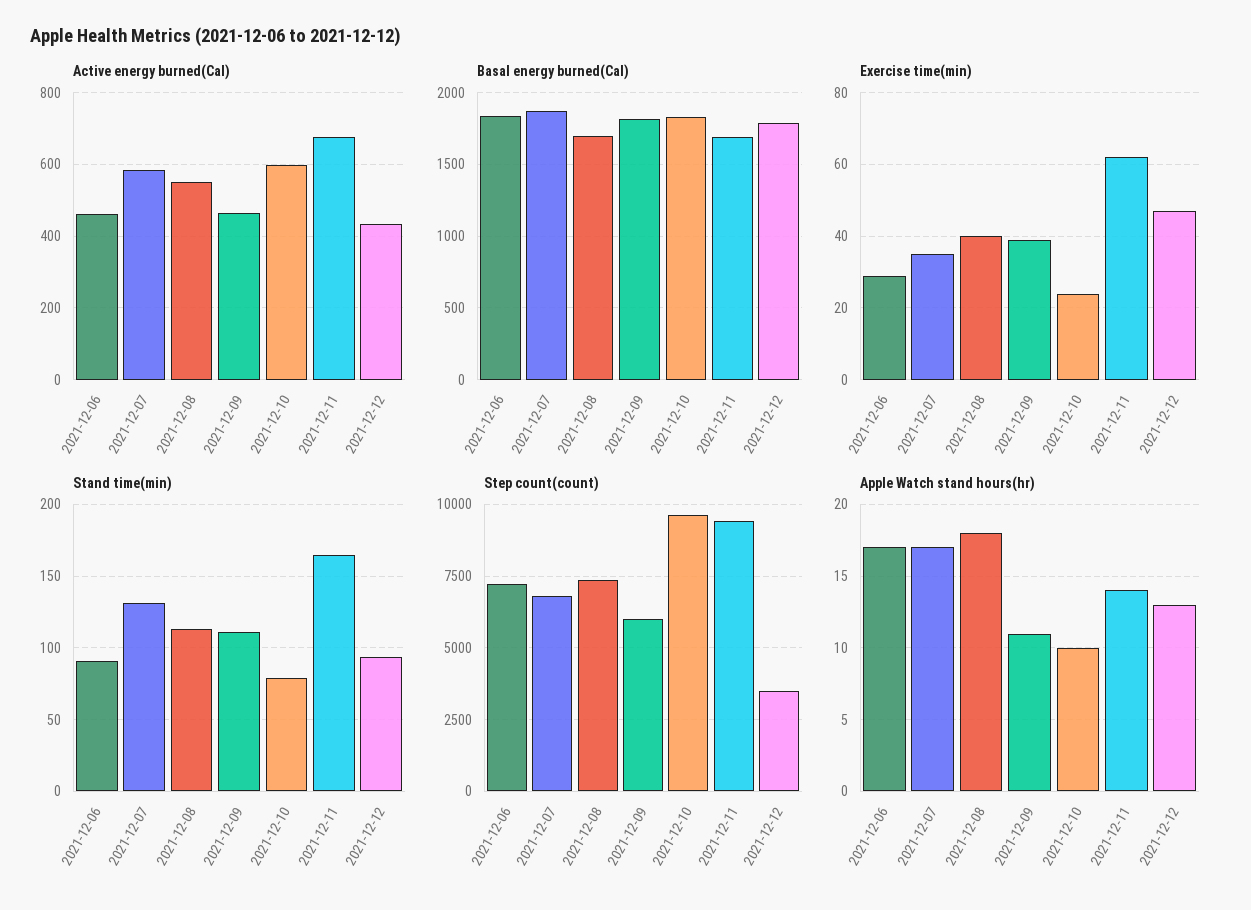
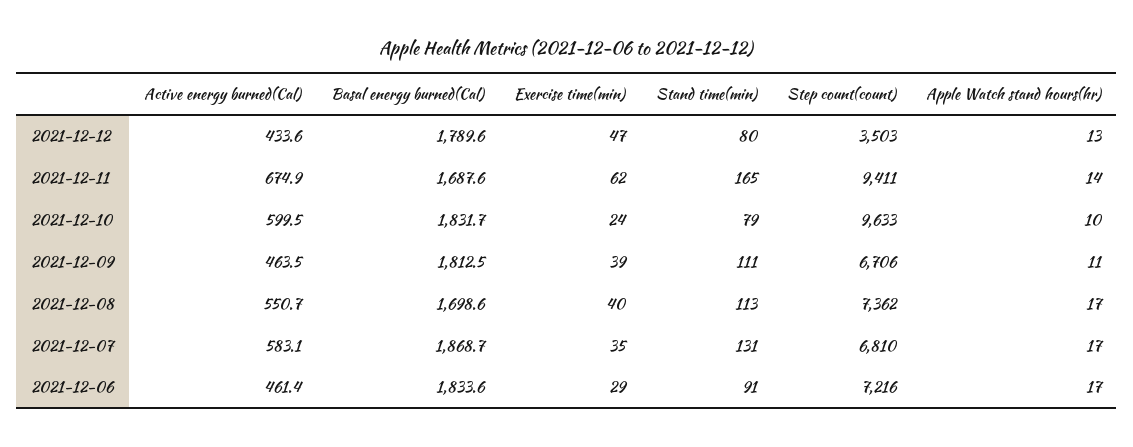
Stand time(min), 2021-12-12: 95 -> 80
Step count(count), 2021-12-09: 6000 -> 6706
Apple Watch stand hours(hr), 2021-12-08: 18 -> 17

